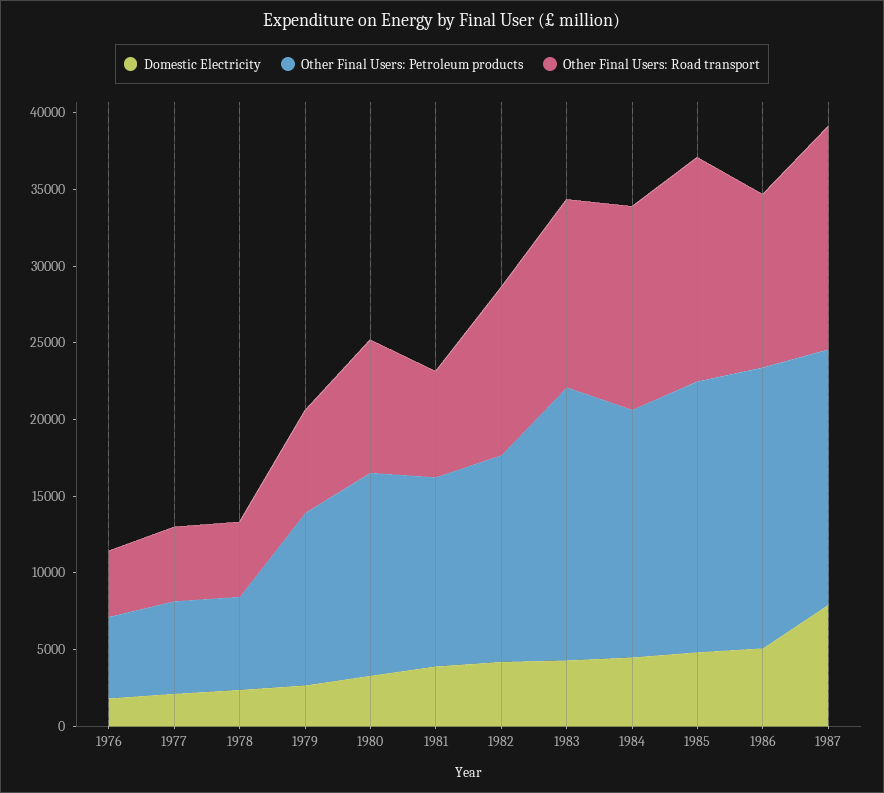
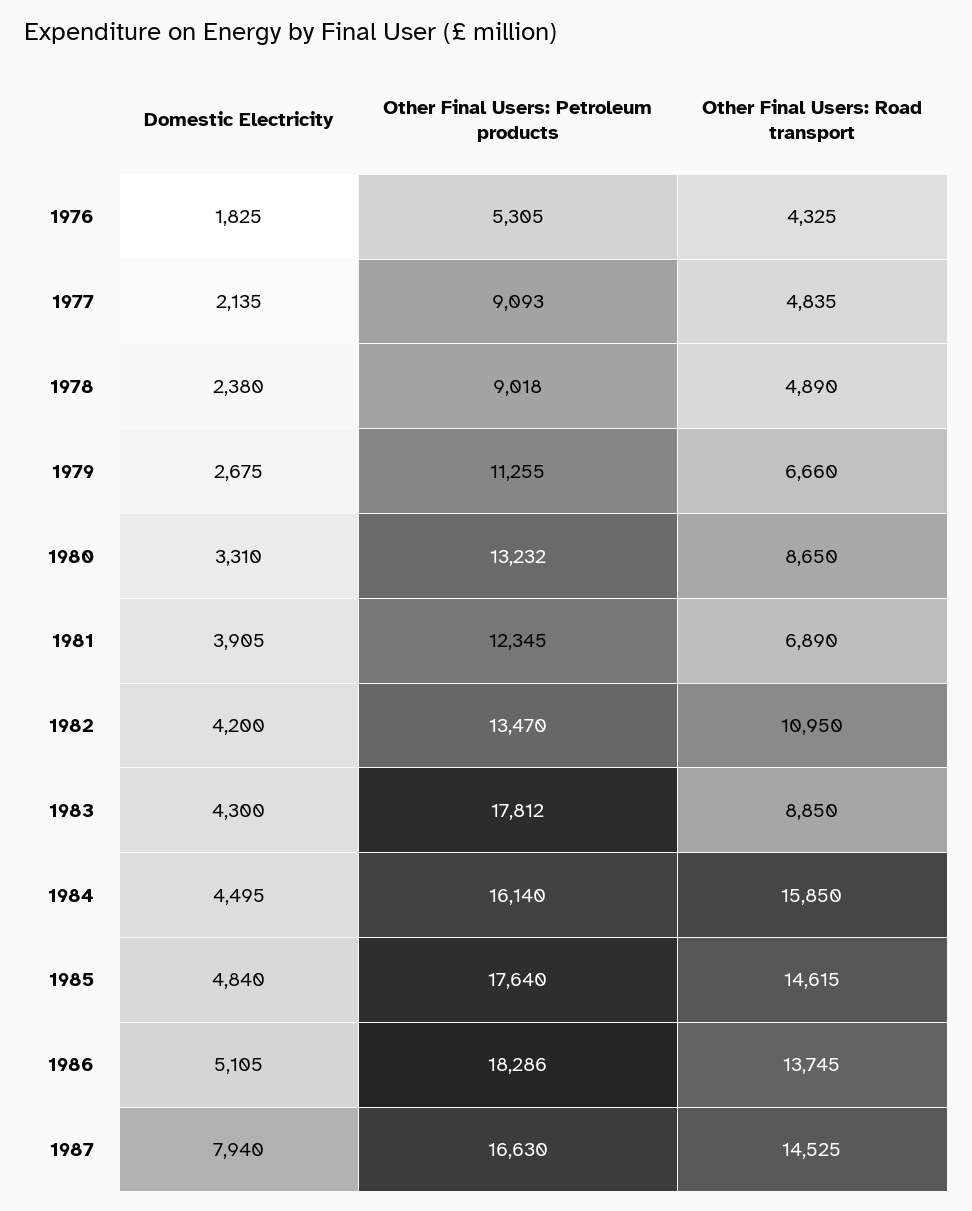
Other Final Users: Petroleum products, 1977: 6000 -> 9093
Other Final Users: Petroleum products, 1978: 6000 -> 9018
Other Final Users: Road transport, 1983: 12000 -> 8850
Other Final Users: Road transport, 1984: 13000 -> 15850
Other Final Users: Road transport, 1986: 11000 -> 13745

